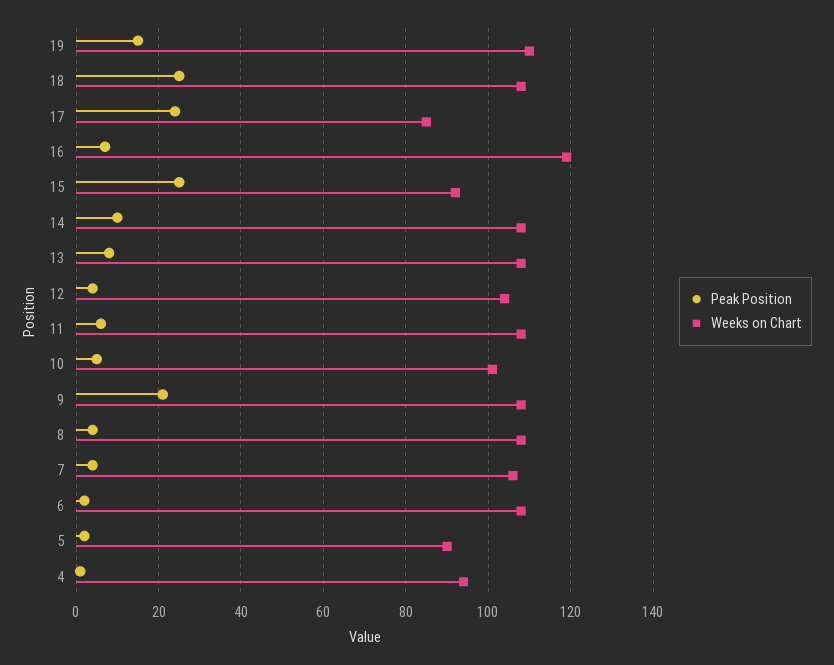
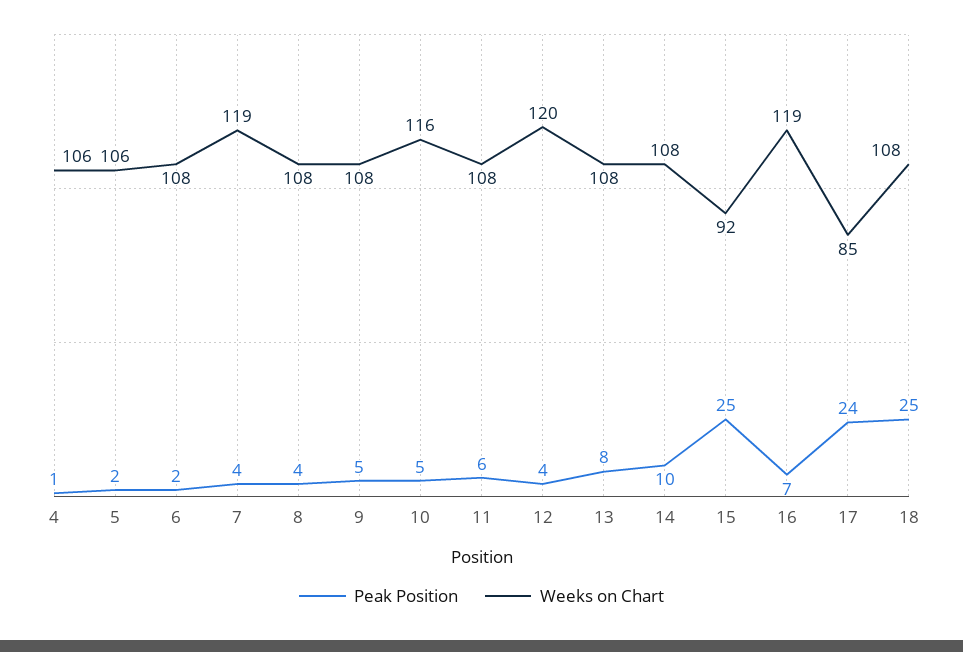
Peak Position, 19: 15 -> none
Weeks on Chart, 19: 110 -> none
Weeks on Chart, 12: 105 -> 120
Weeks on Chart, 10: 100 -> 116
Peak Position, 9: 20 -> 5
Weeks on Chart, 7: 105 -> 119
Weeks on Chart, 5: 90 -> 106
Weeks on Chart, 4: 95 -> 106

